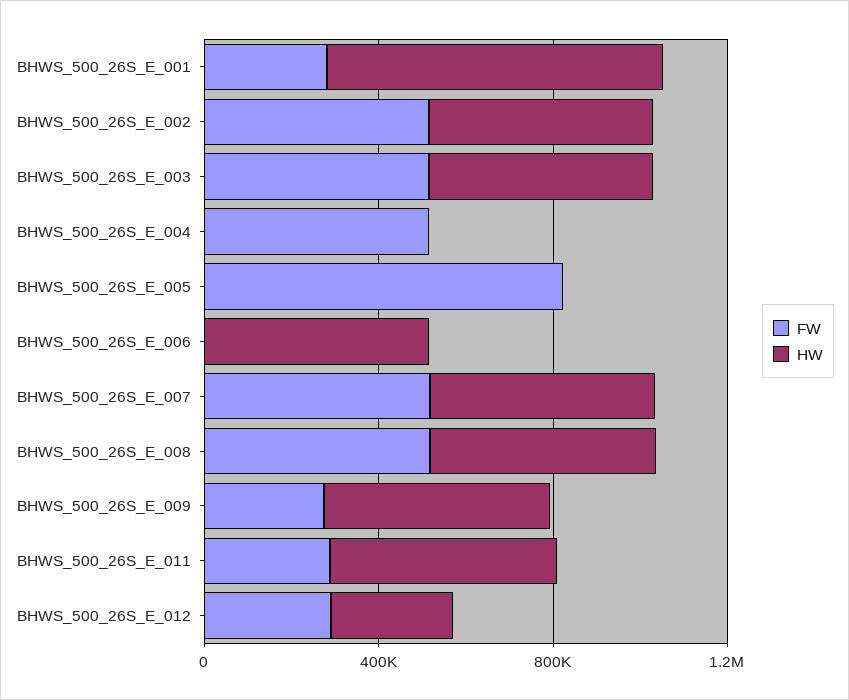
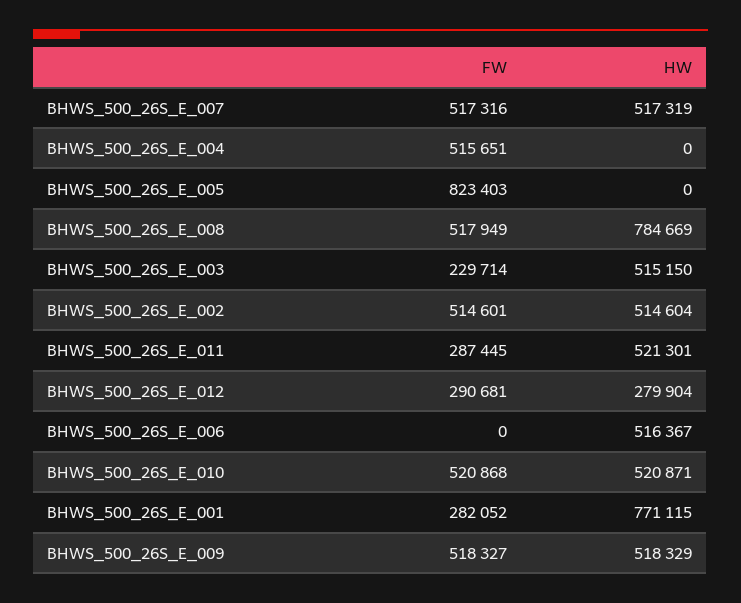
FW, BHWS_500_26S_E_003: 500000 -> 229714
HW, BHWS_500_26S_E_008: 500000 -> 784669
FW, BHWS_500_26S_E_009: 300000 -> 518327
FW, BHWS_500_26S_E_010: none -> 520868
HW, BHWS_500_26S_E_010: none -> 520871

